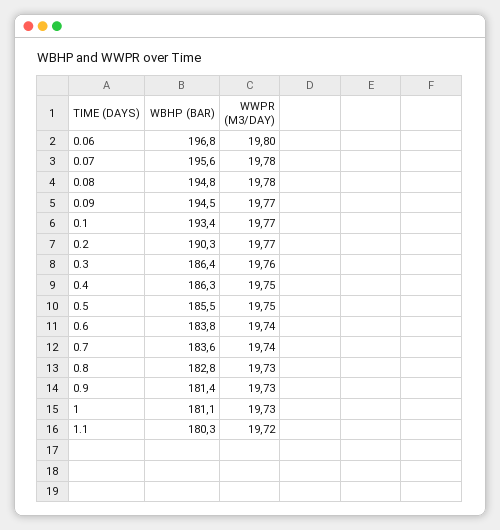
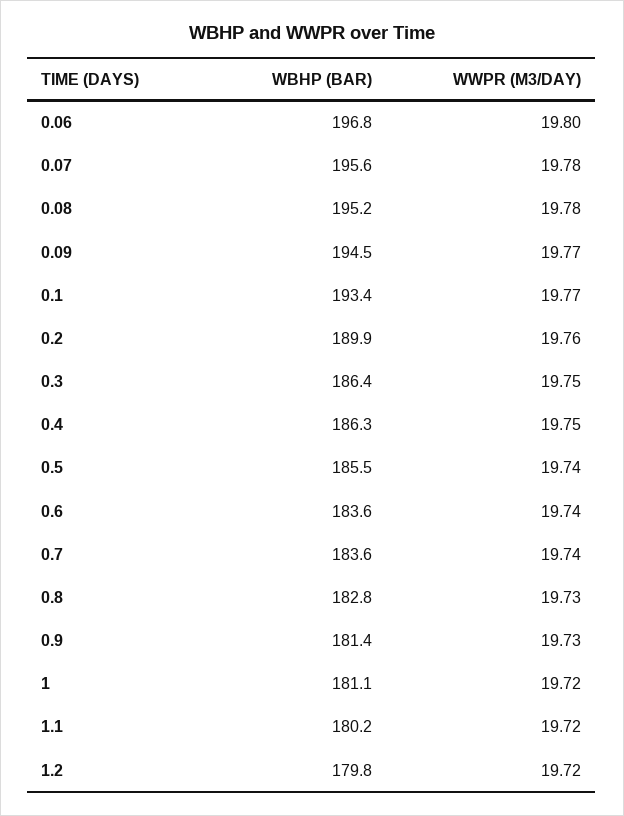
WBHP (BAR), 0.08: 194.8 -> 195.2
WBHP (BAR), 0.2: 190.3 -> 189.9
WWPR (M3/DAY), 0.2: 19.77 -> 19.76
WWPR (M3/DAY), 0.3: 19.76 -> 19.75
WWPR (M3/DAY), 0.5: 19.75 -> 19.74
WBHP (BAR), 0.6: 183.8 -> 183.6
WWPR (M3/DAY), 1: 19.73 -> 19.72
WBHP (BAR), 1.1: 180.3 -> 180.2
WBHP (BAR), 1.2: none -> 179.8
WWPR (M3/DAY), 1.2: none -> 19.72

